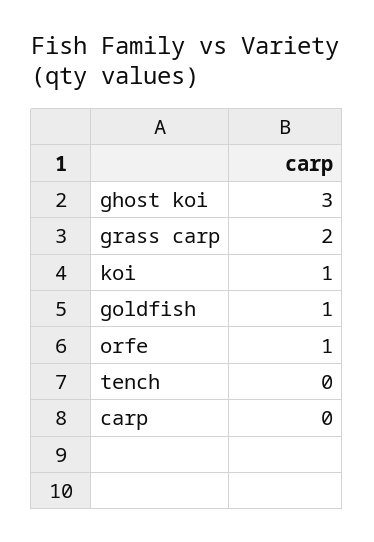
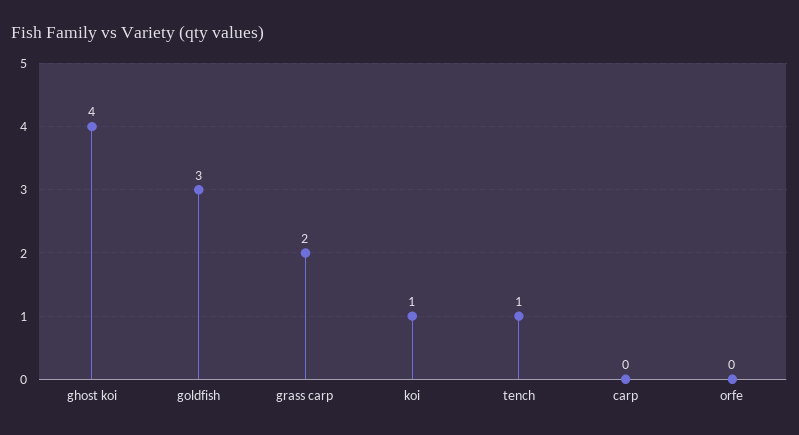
ghost koi: 3 -> 4
goldfish: 1 -> 3
orfe: 1 -> 0
tench: 0 -> 1

